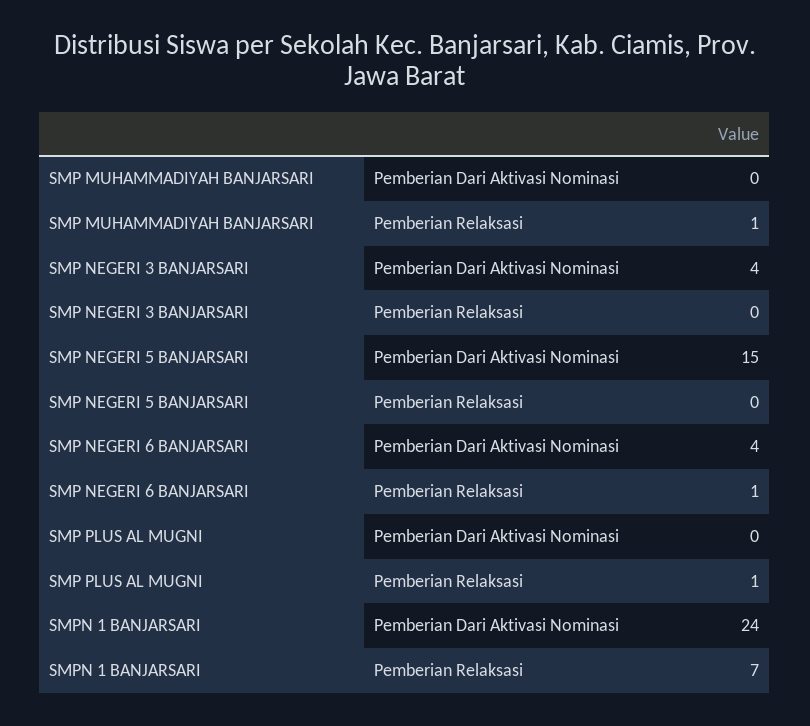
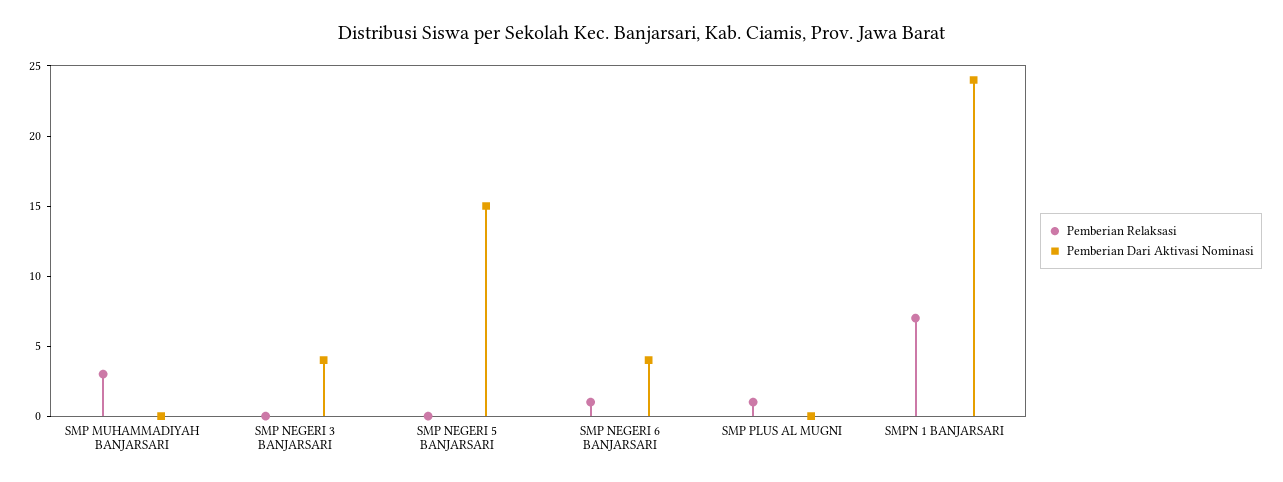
Pemberian Relaksasi, SMP MUHAMMADIYAH BANJARSARI: 1 -> 3

